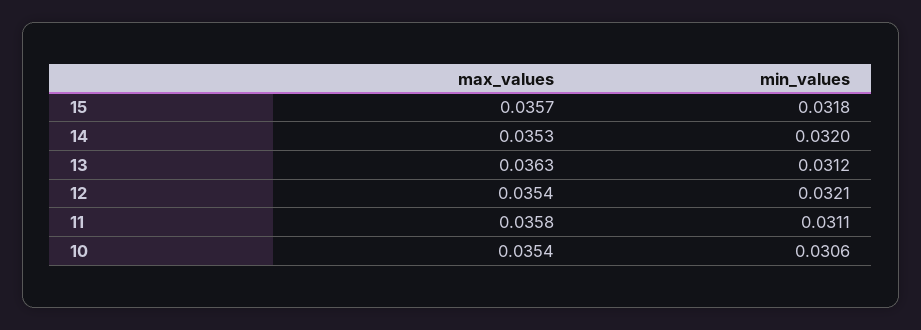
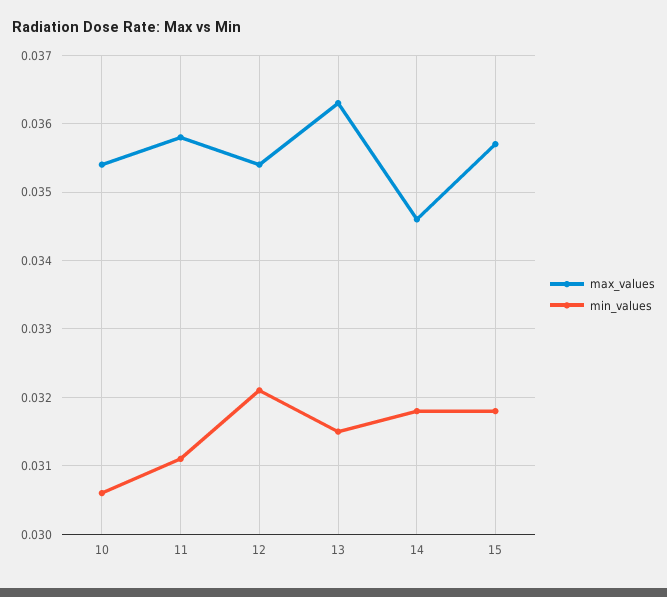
max_values, 14: 0.0353 -> 0.0346
min_values, 14: 0.032 -> 0.0318
min_values, 13: 0.0312 -> 0.0315

